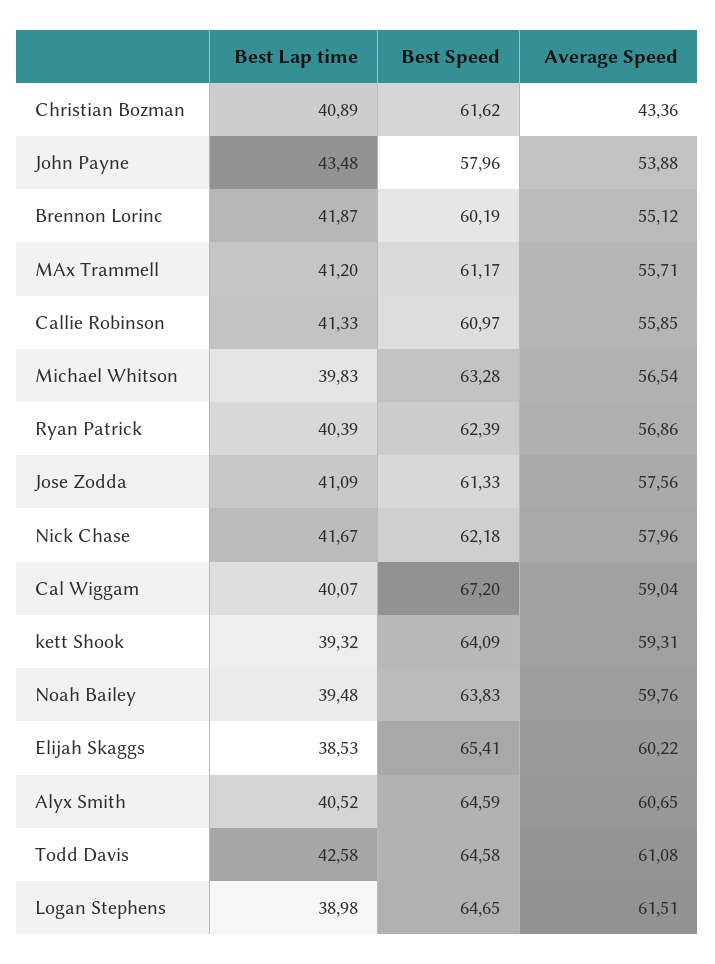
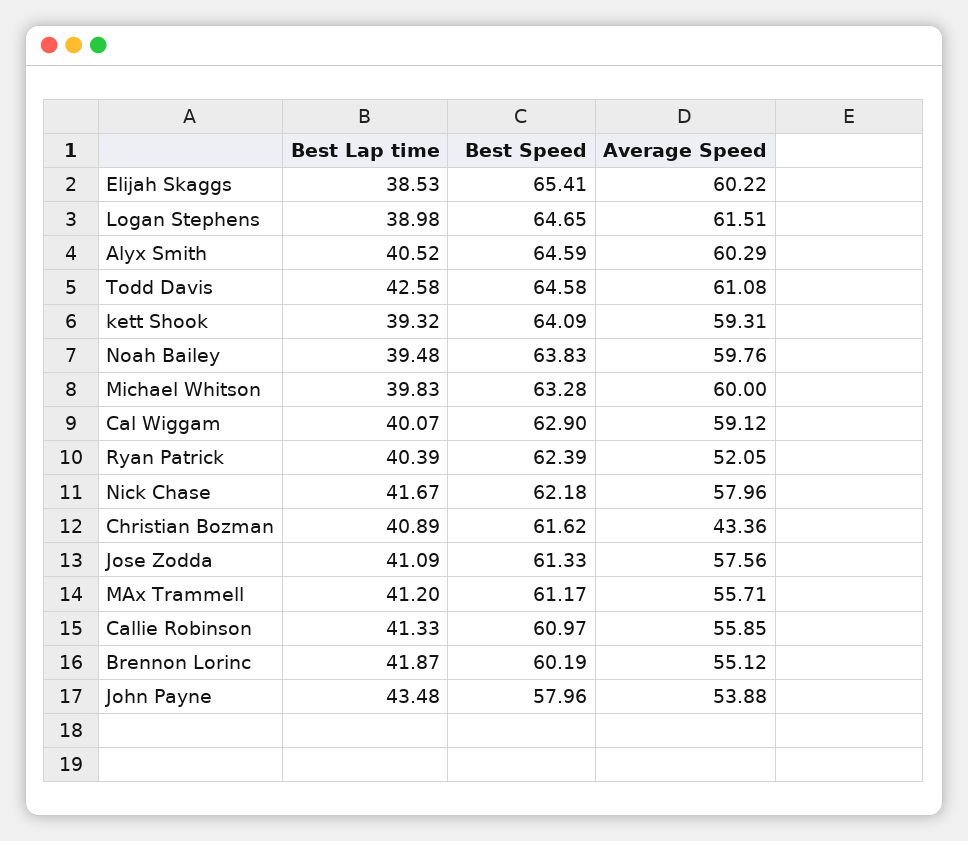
Average Speed, Michael Whitson: 56.54 -> 60
Average Speed, Ryan Patrick: 56.86 -> 52.05
Best Speed, Cal Wiggam: 67.2 -> 62.9
Average Speed, Cal Wiggam: 59.04 -> 59.12
Average Speed, Alyx Smith: 60.65 -> 60.29

